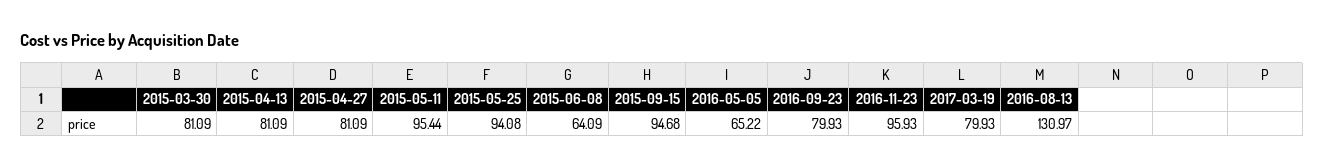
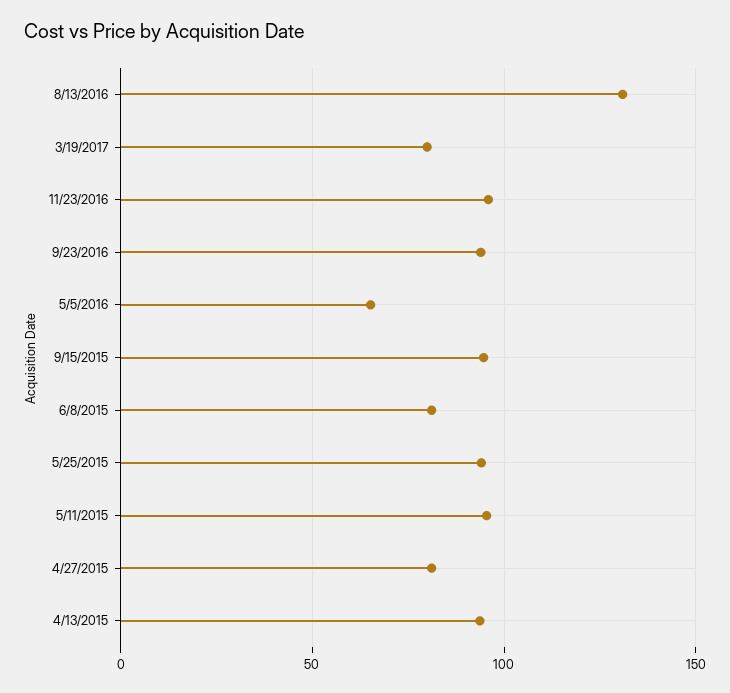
2015-03-30: 81.09 -> none
2015-04-13: 81.09 -> 95
2015-06-08: 64.09 -> 80
2016-09-23: 79.93 -> 95

